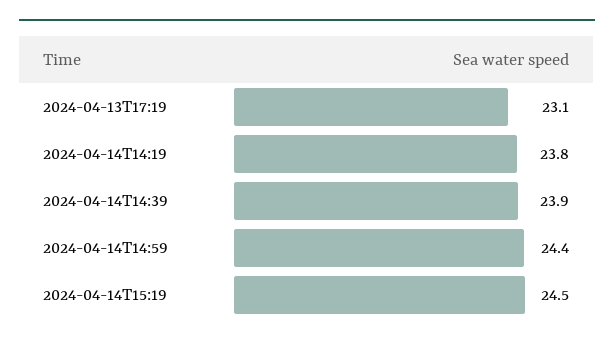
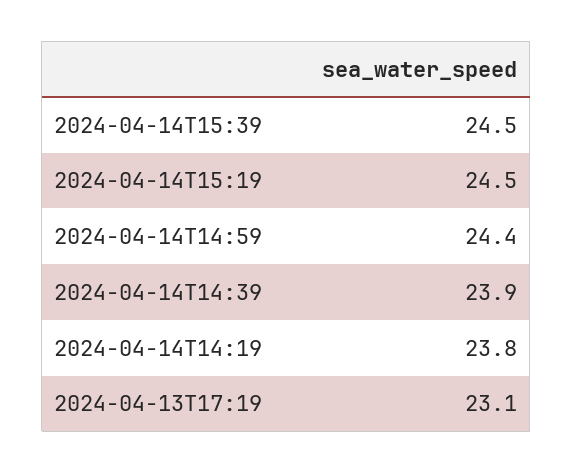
2024-04-14T15:39: none -> 24.5

